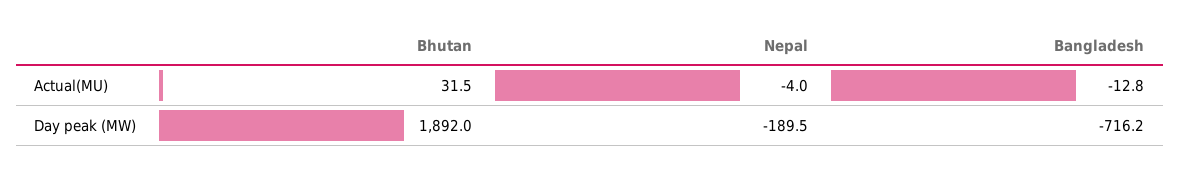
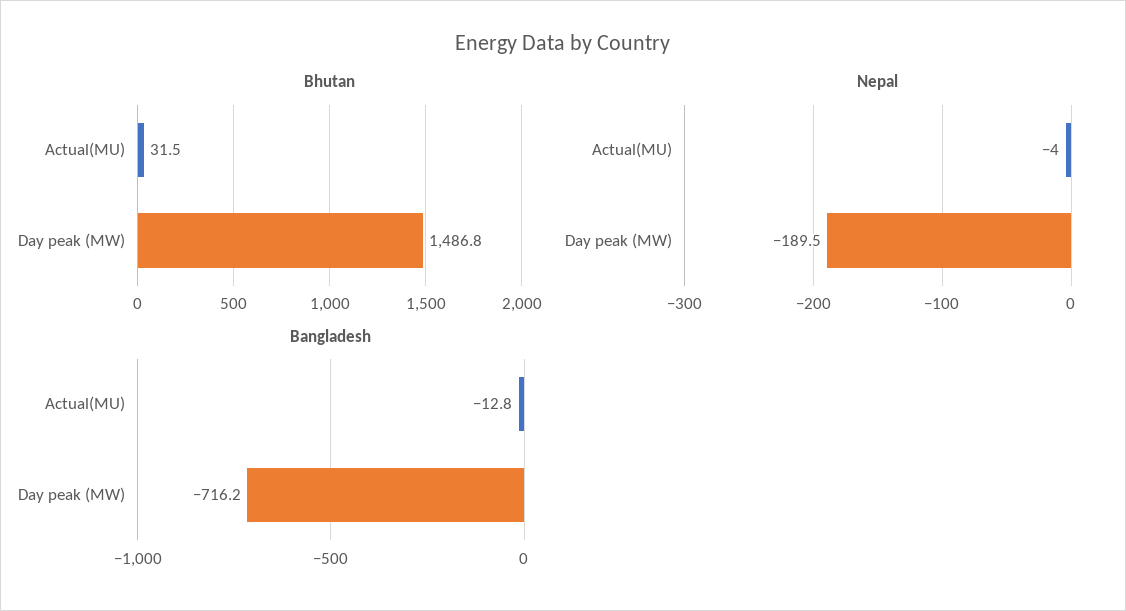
Bhutan, Day peak (MW): 1892 -> 1486.8

